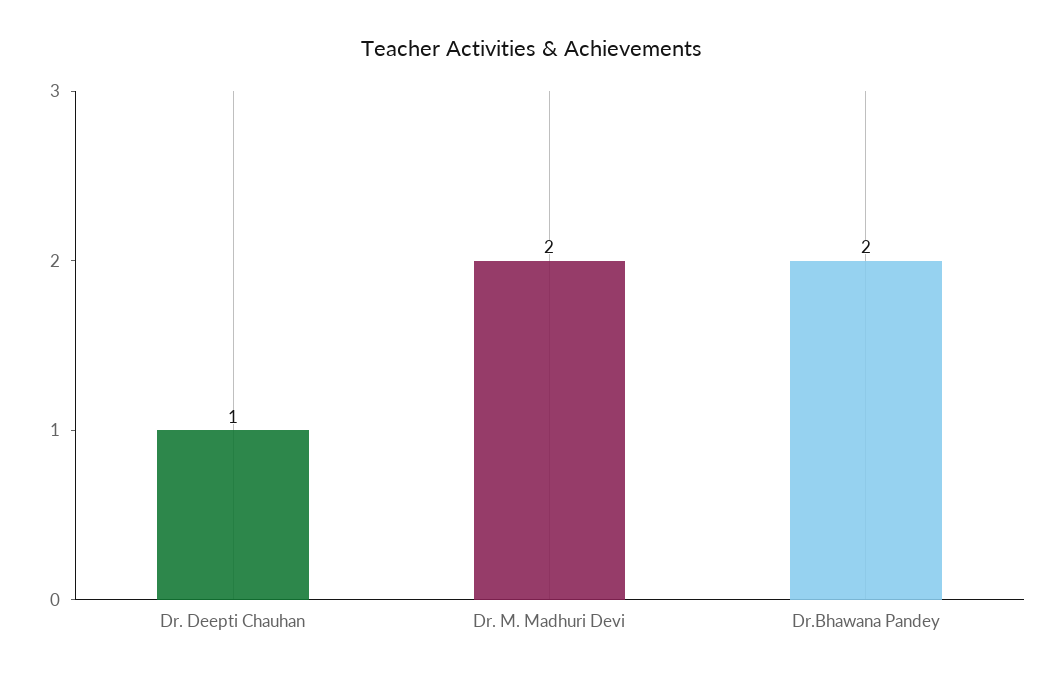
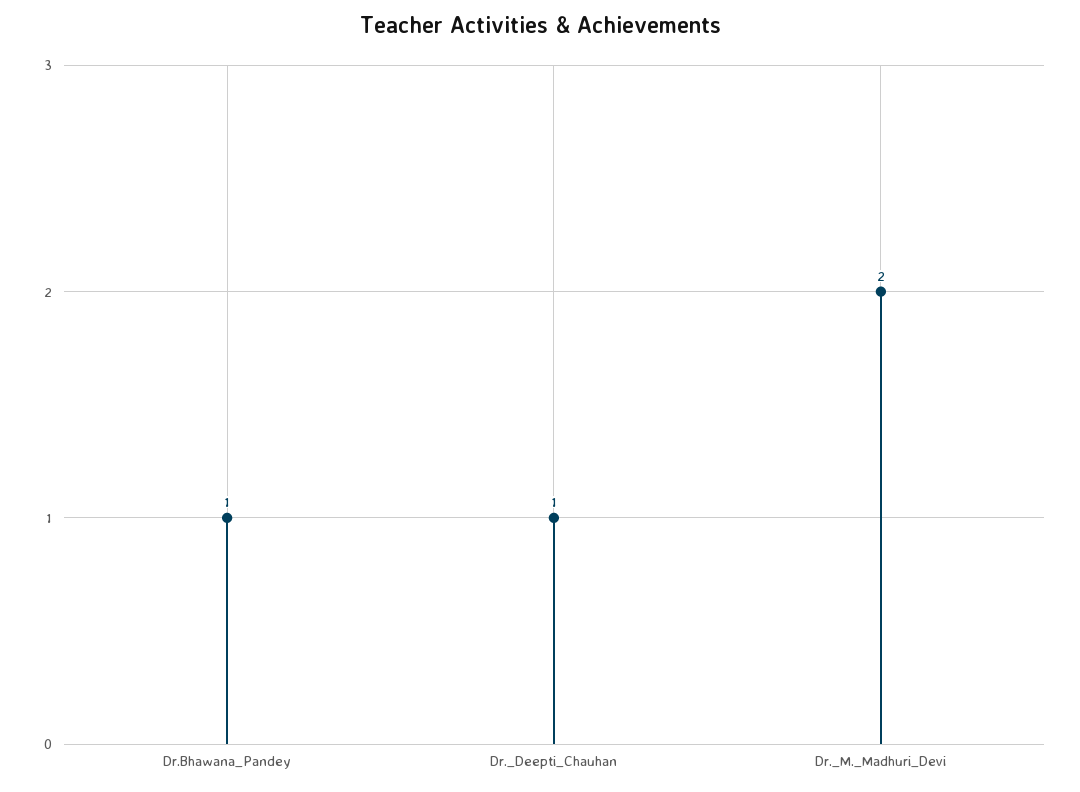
Dr.Bhawana Pandey: 2 -> 1

